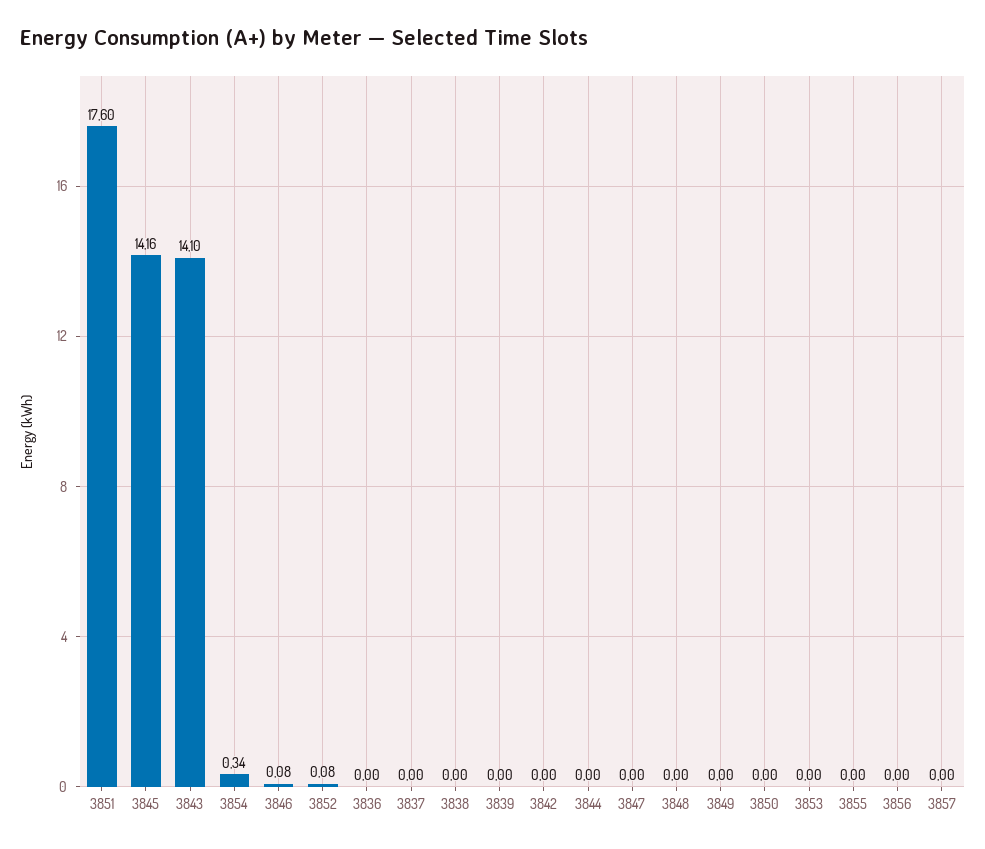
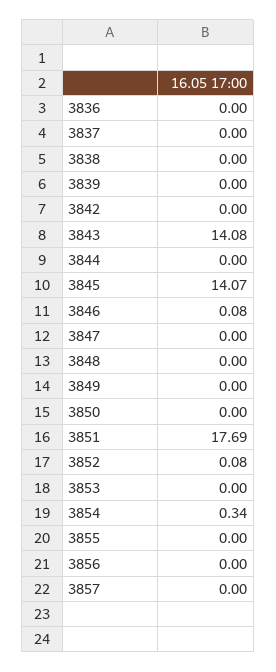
3851: 17.6 -> 17.69
3845: 14.16 -> 14.07
3843: 14.1 -> 14.08

